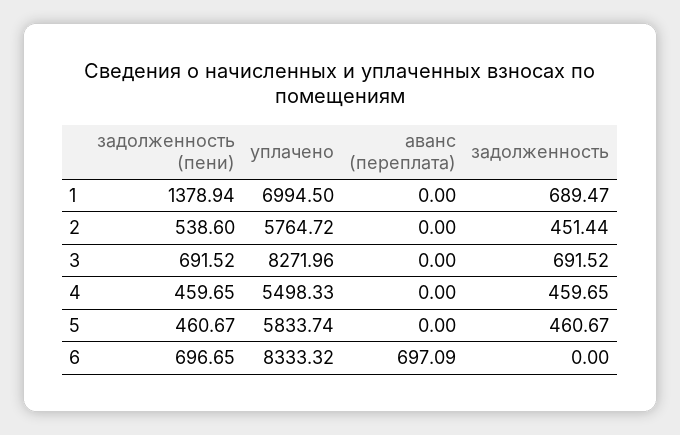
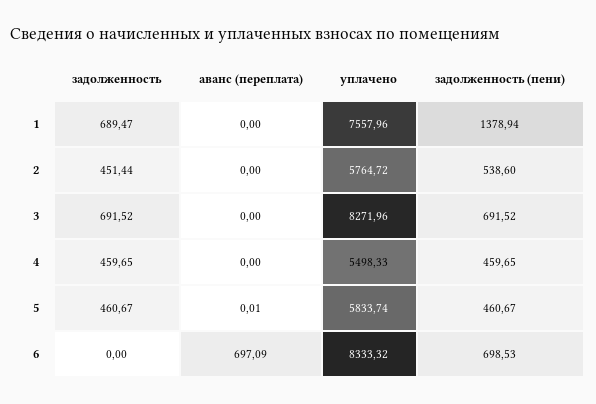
уплачено, 1: 6994.5 -> 7557.96
аванс (переплата), 5: 0 -> 0.01
задолженность (пени), 6: 696.65 -> 698.53

